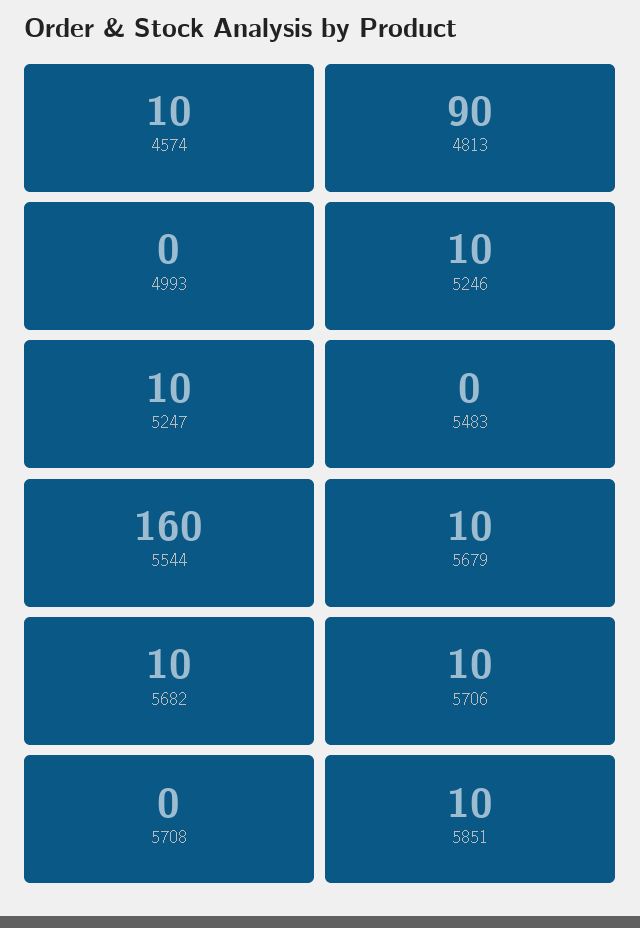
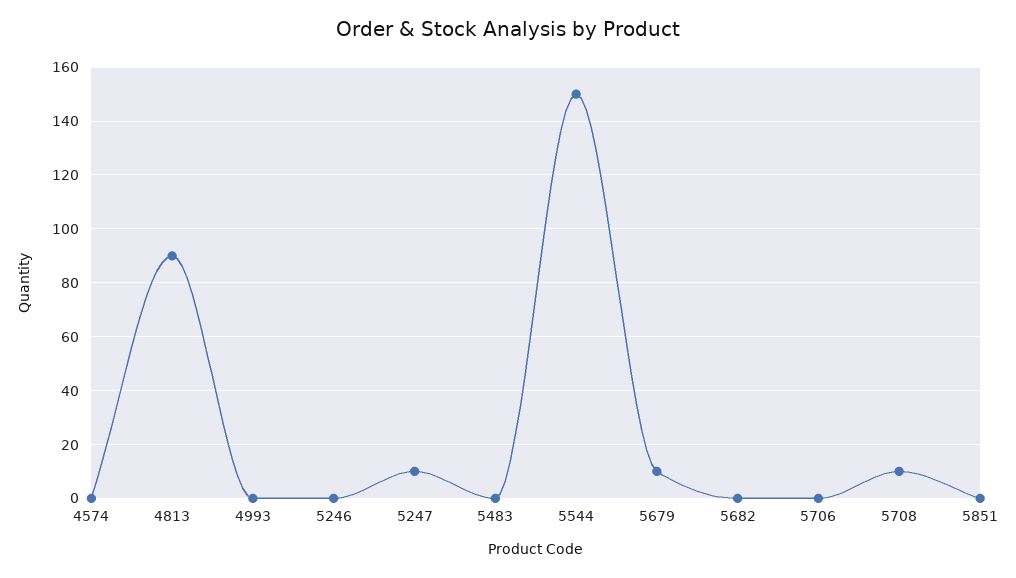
4574: 10 -> 0
5246: 10 -> 0
5544: 160 -> 150
5682: 10 -> 0
5706: 10 -> 0
5708: 0 -> 10
5851: 10 -> 0

